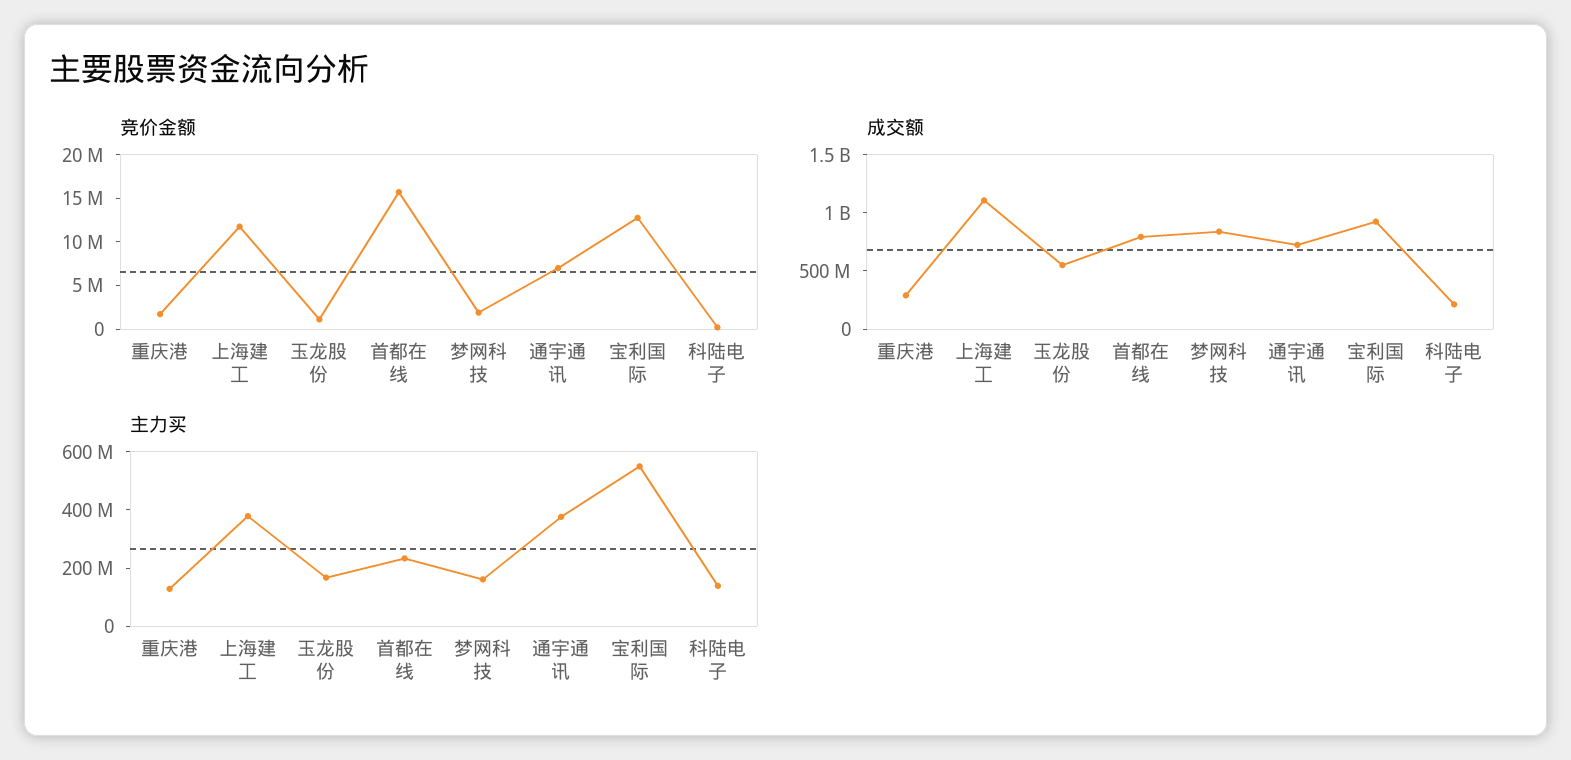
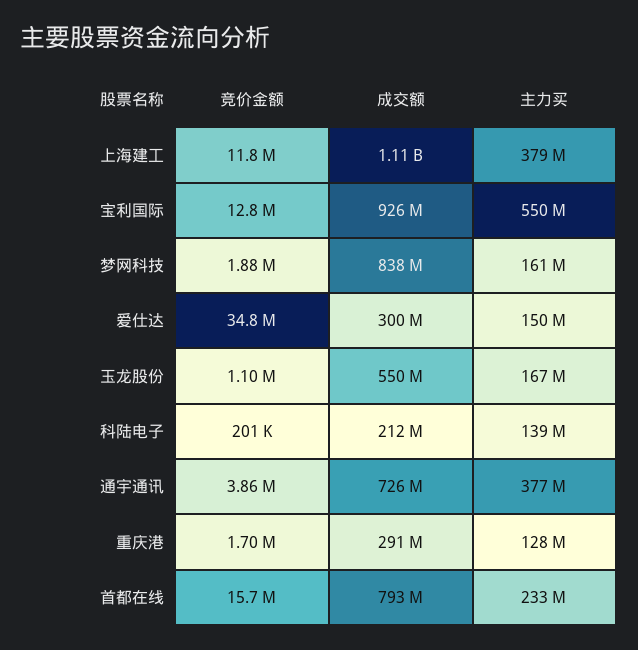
竞价金额, 通宇通讯: 7000000 -> 3860000
竞价金额, 爱仕达: none -> 34800000
成交额, 爱仕达: none -> 300000000
主力买, 爱仕达: none -> 150000000

